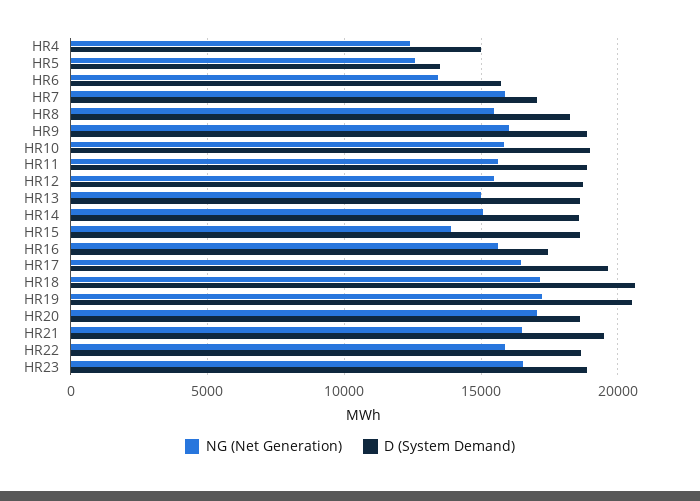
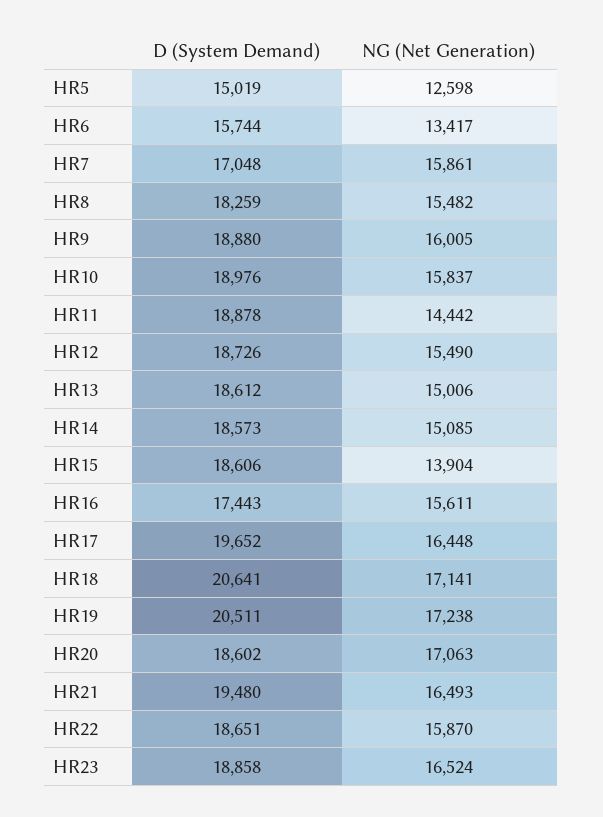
NG (Net Generation), HR4: 12500 -> none
D (System Demand), HR4: 15000 -> none
D (System Demand), HR5: 13500 -> 15019
NG (Net Generation), HR11: 15500 -> 14442

